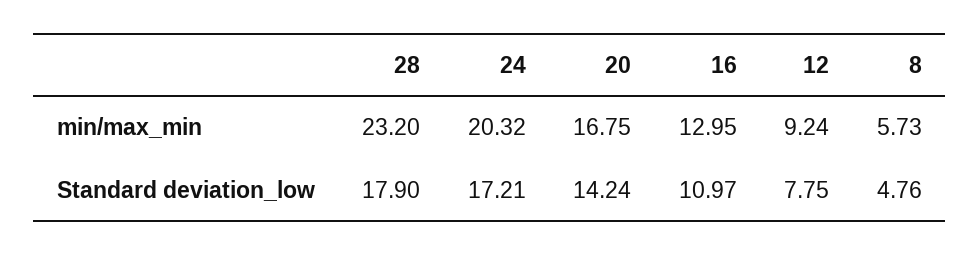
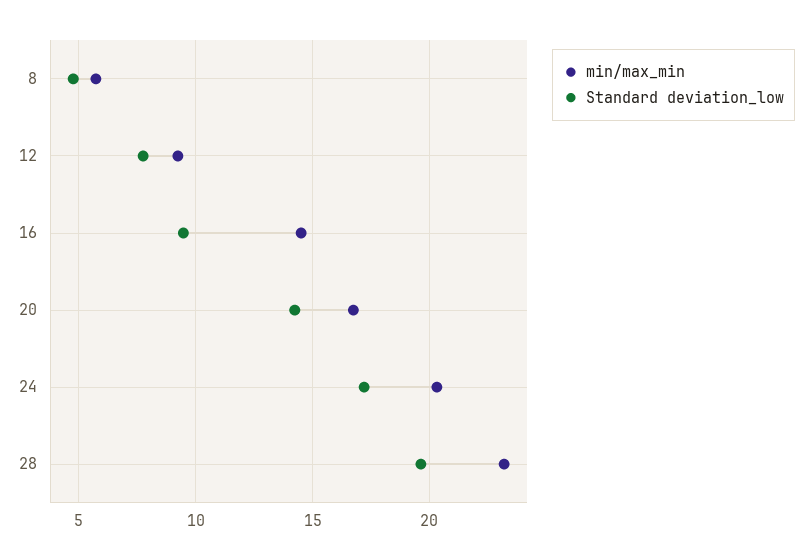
min/max_min, 16: 12.95 -> 14.5
Standard deviation_low, 28: 17.9 -> 19.5
Standard deviation_low, 16: 10.97 -> 9.5

